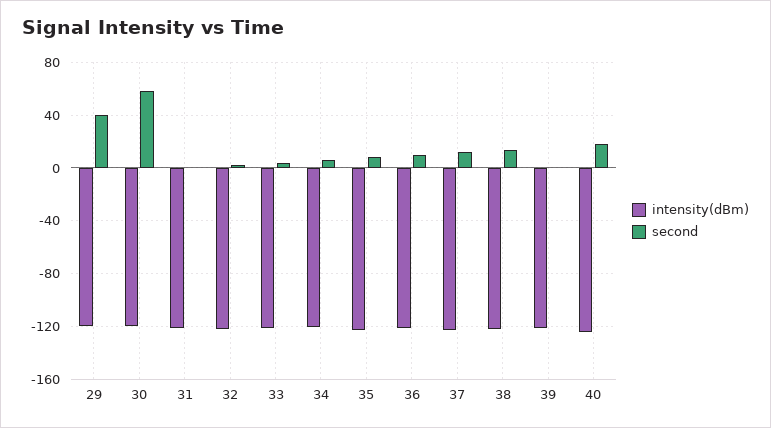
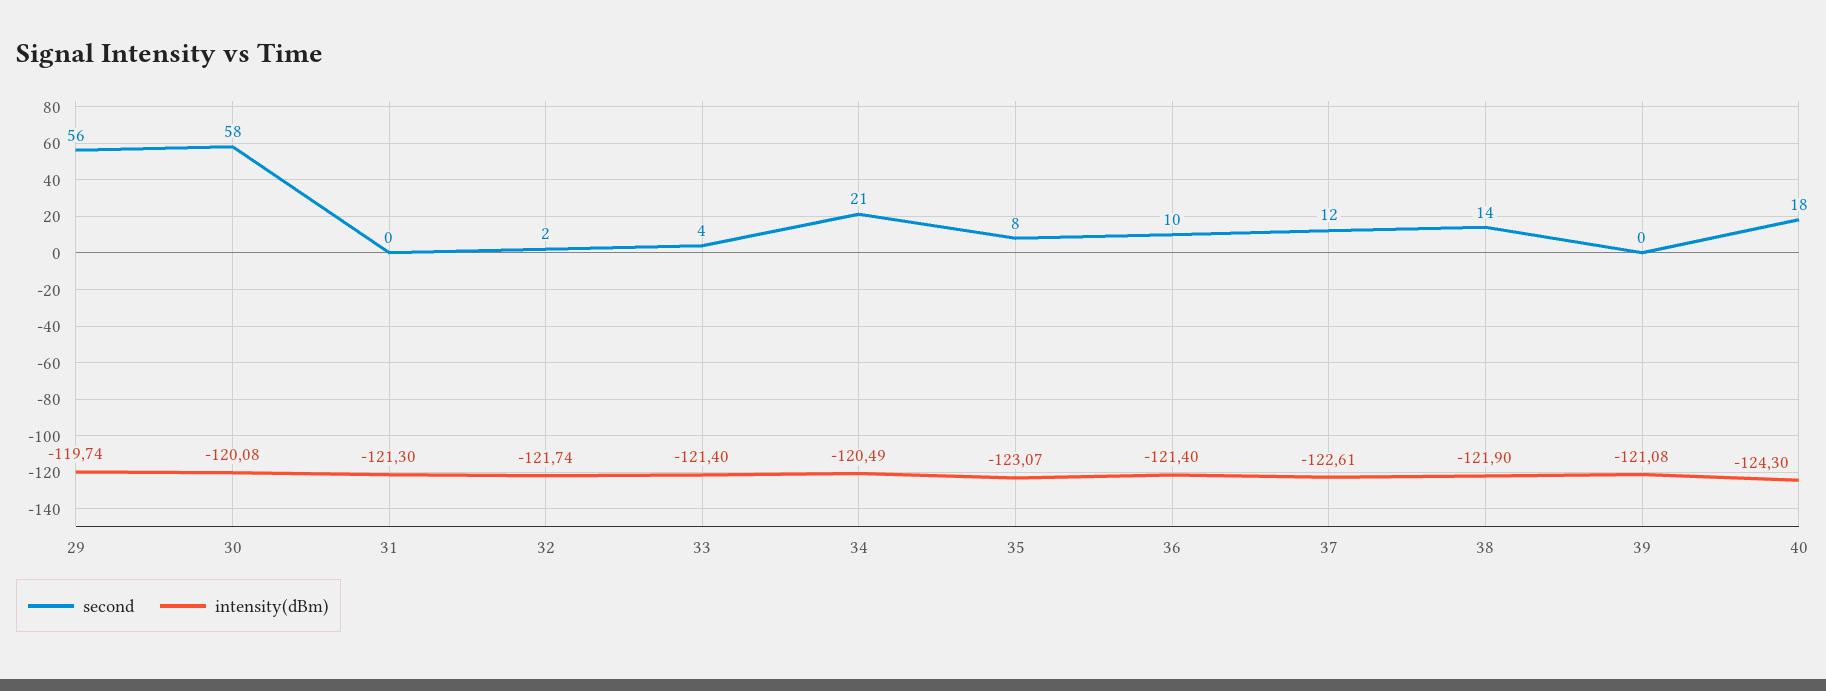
second, 29: 40 -> 56
second, 34: 5 -> 21

